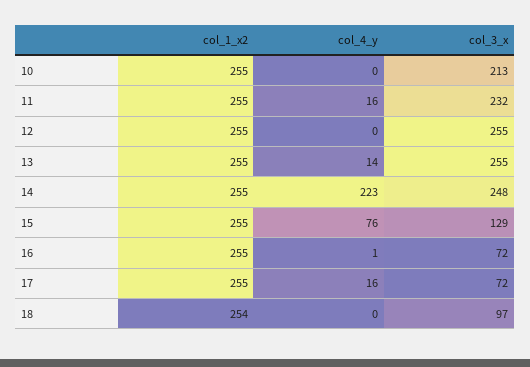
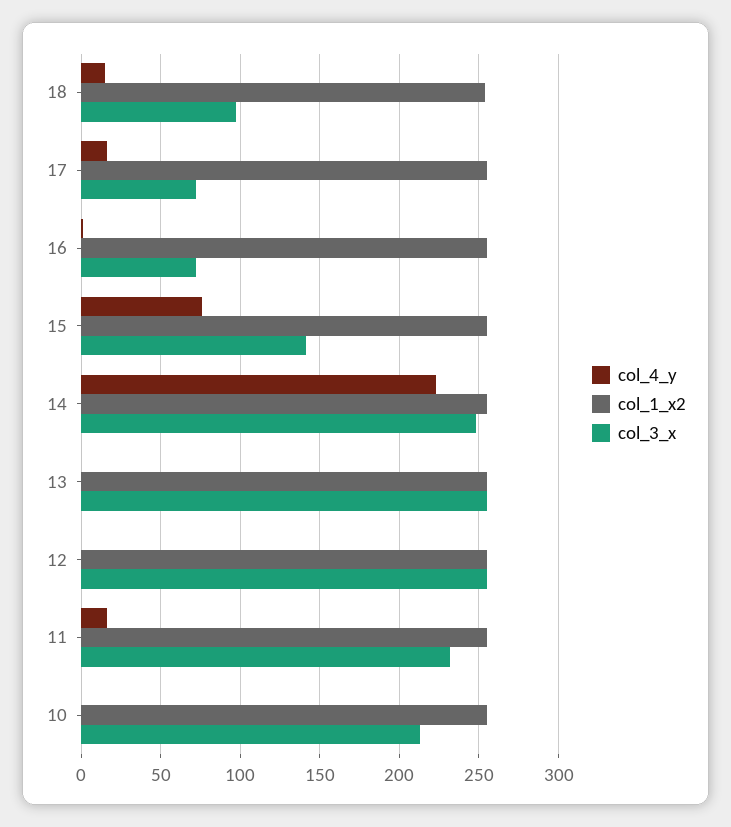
col_4_y, 13: 14 -> 0
col_3_x, 15: 129 -> 140
col_4_y, 18: 0 -> 15

